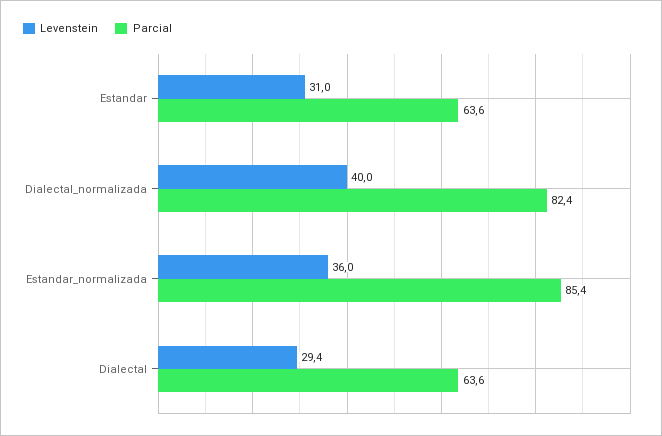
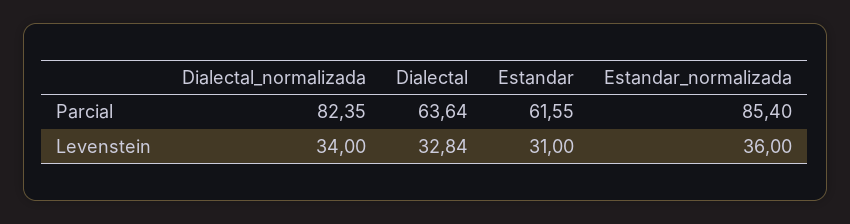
Parcial, Estandar: 63.6 -> 61.55
Levenstein, Dialectal_normalizada: 40 -> 34
Levenstein, Dialectal: 29.4 -> 32.84

